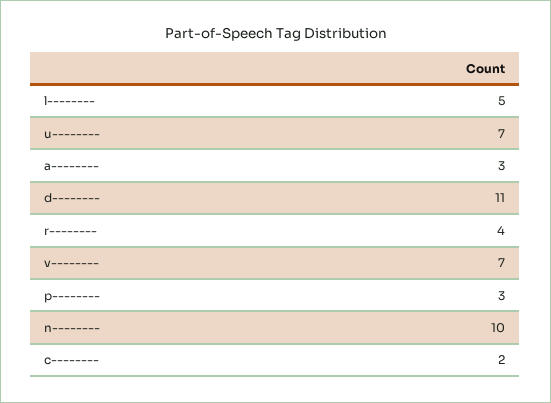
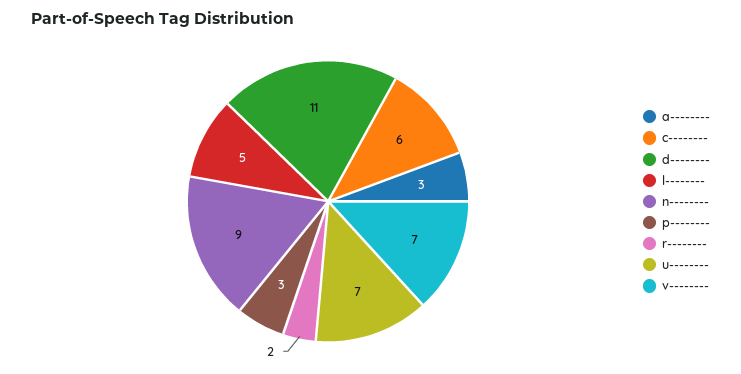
r--------: 4 -> 2
n--------: 10 -> 9
c--------: 2 -> 6

